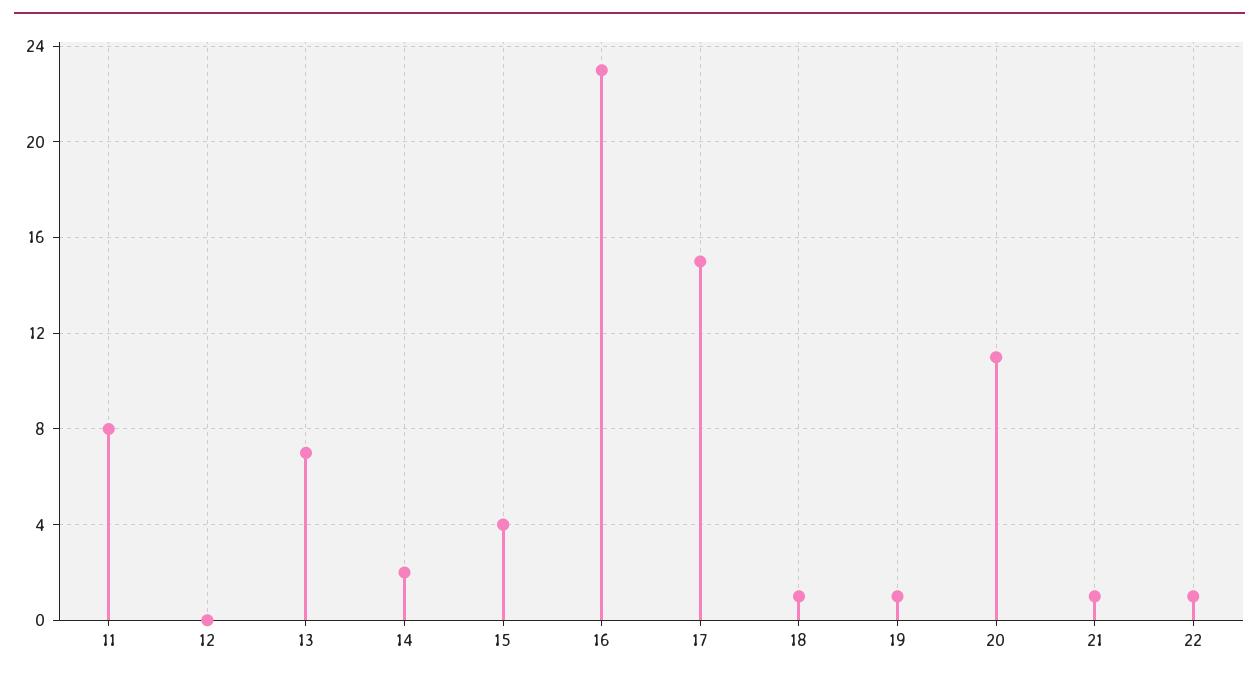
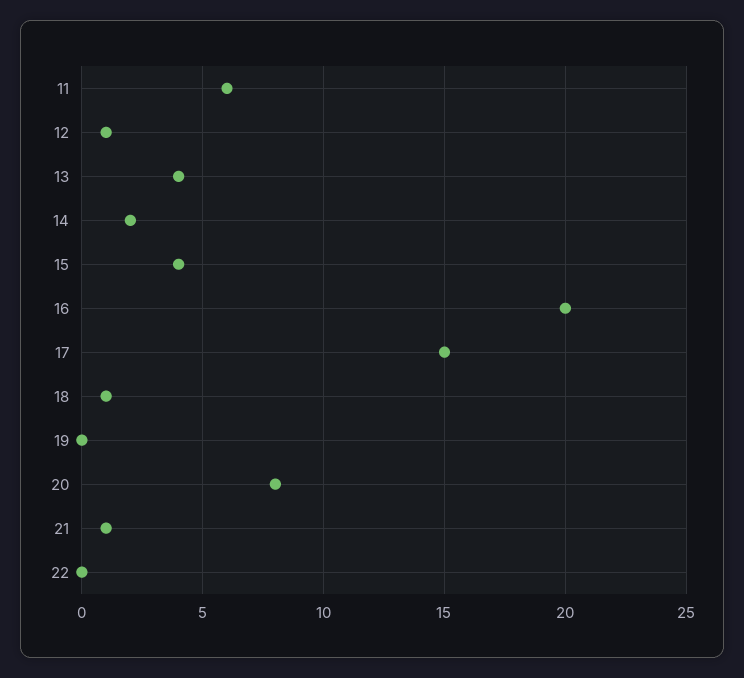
11: 8 -> 6
12: 0 -> 1
13: 7 -> 4
16: 23 -> 20
19: 1 -> 0
20: 11 -> 8
22: 1 -> 0

